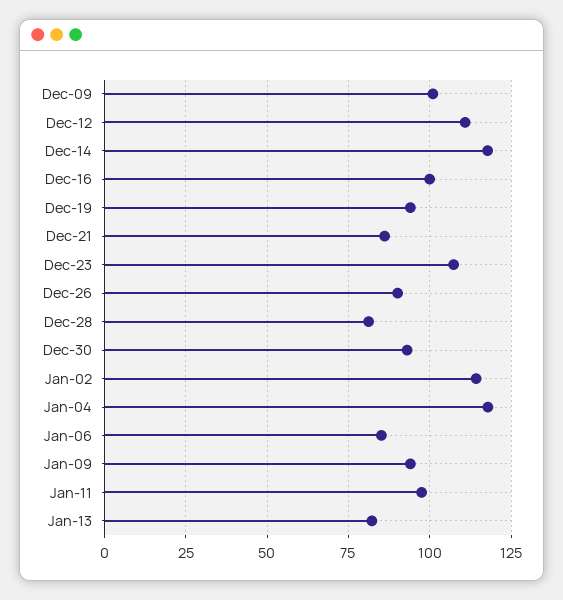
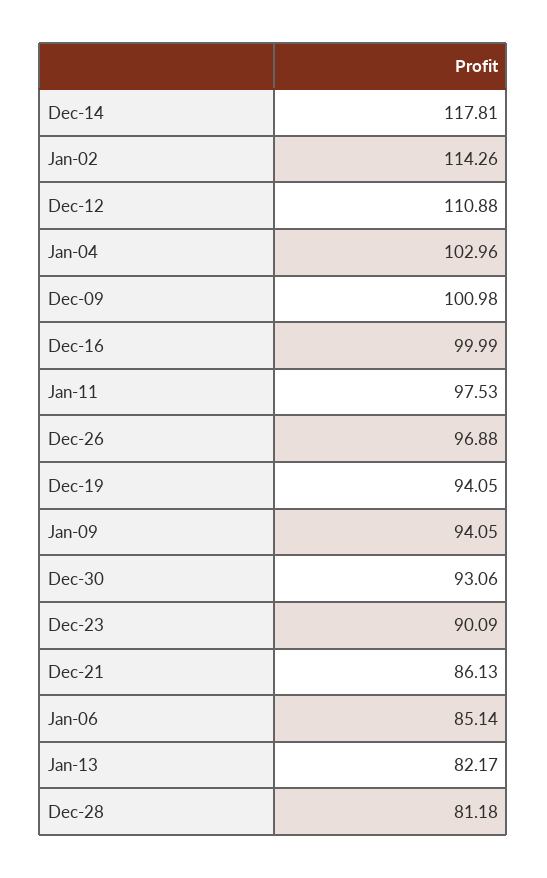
Dec-23: 107.5 -> 90.09
Dec-26: 90 -> 96.88
Jan-04: 117.5 -> 102.96

